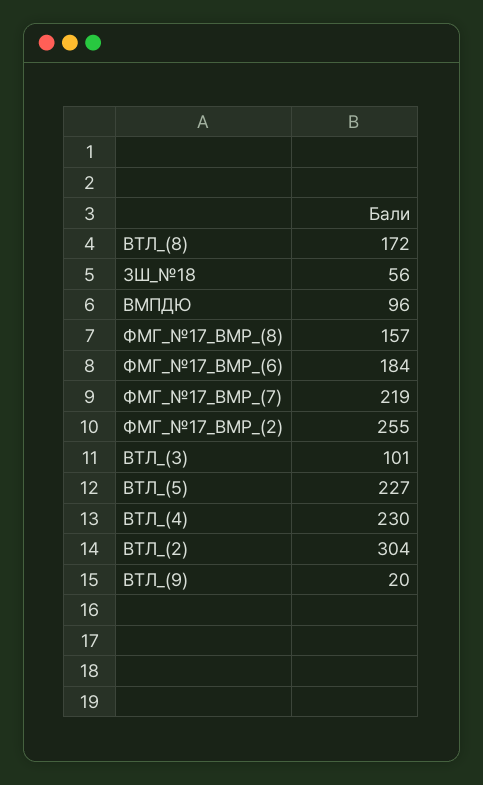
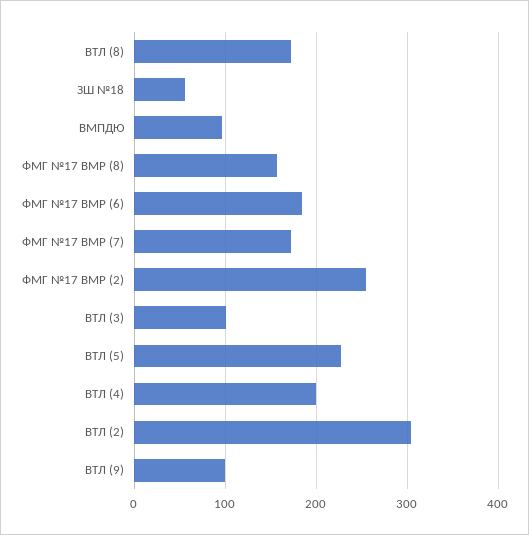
ФМГ_№17_ВМР_(7): 219 -> 170
ВТЛ_(4): 230 -> 200
ВТЛ_(9): 20 -> 100

